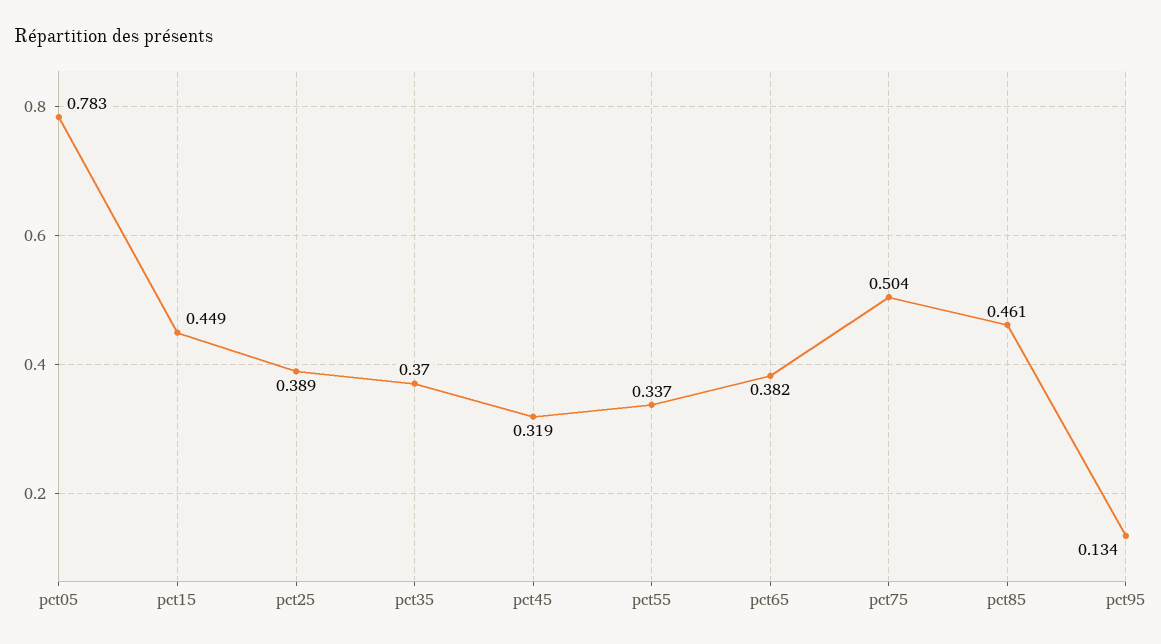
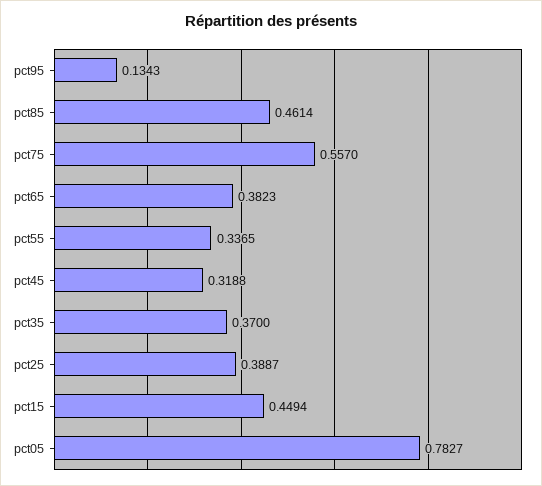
pct75: 0.504 -> 0.557

